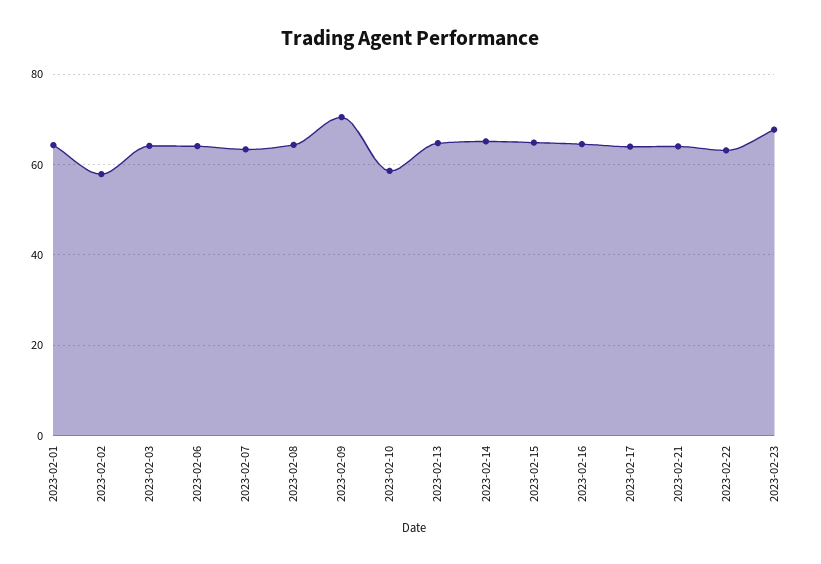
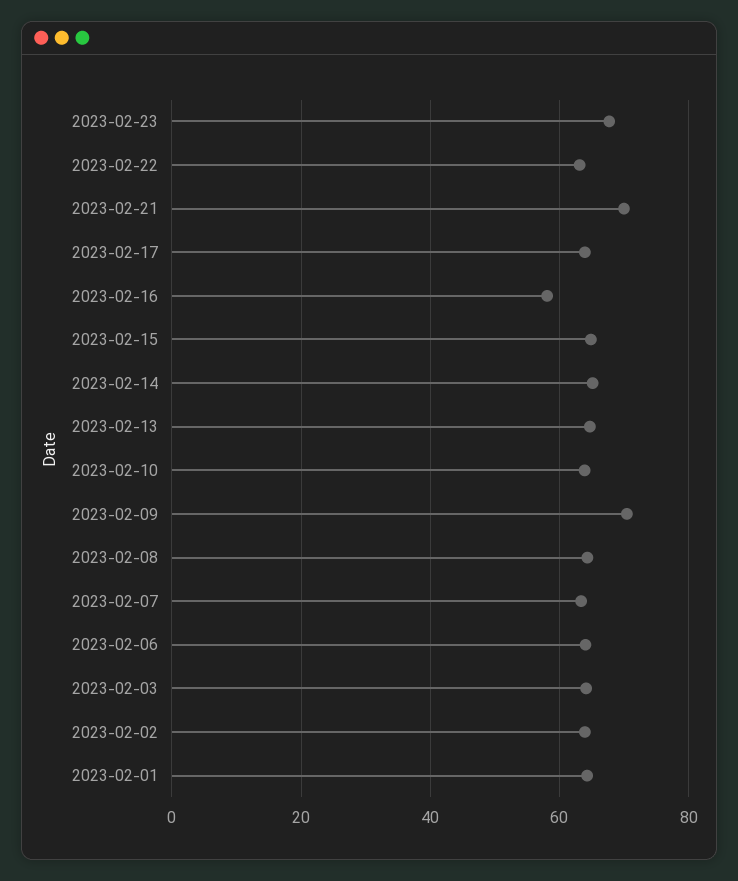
2023-02-02: 58 -> 64
2023-02-10: 58 -> 64
2023-02-16: 64 -> 58
2023-02-21: 64 -> 70

